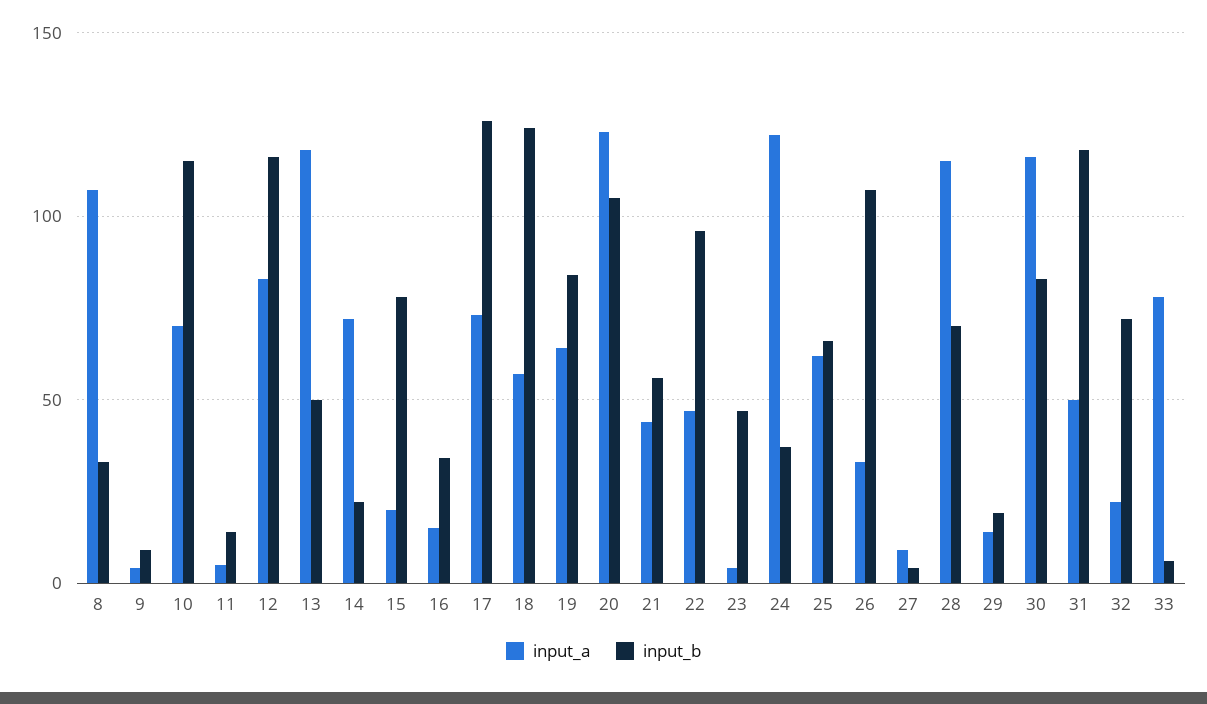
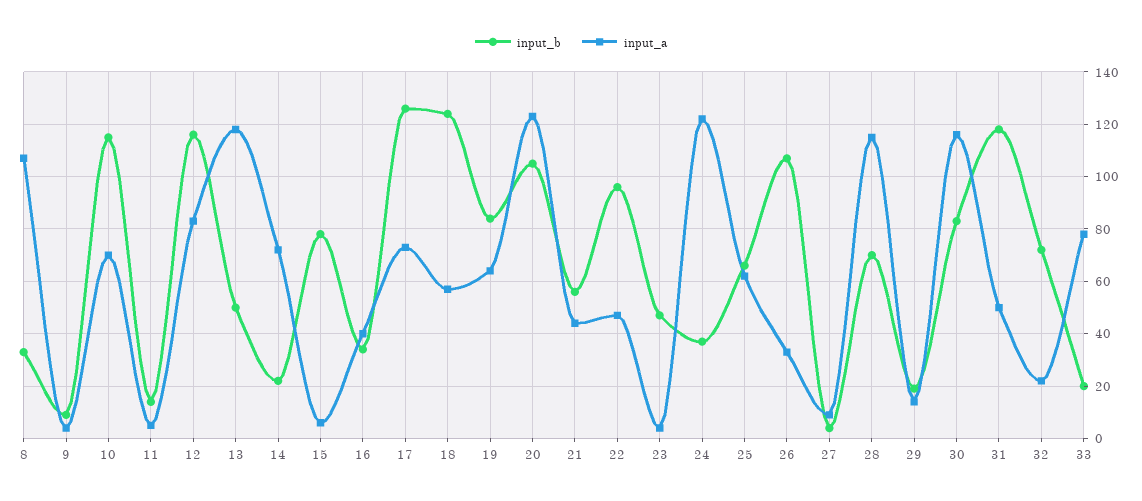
input_a, 15: 20 -> 5
input_a, 16: 15 -> 40
input_b, 33: 5 -> 20

